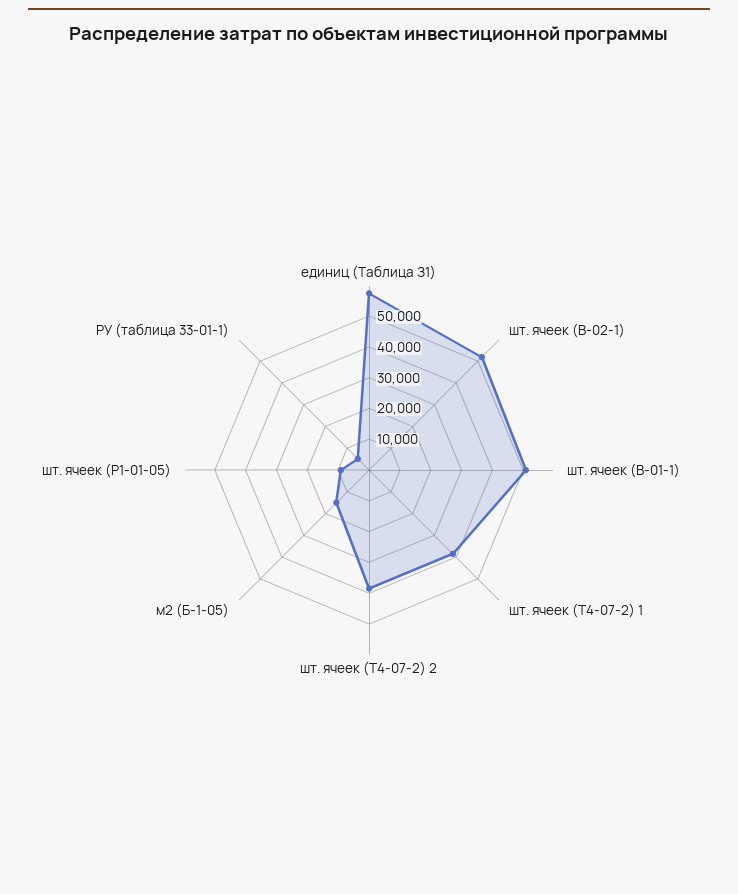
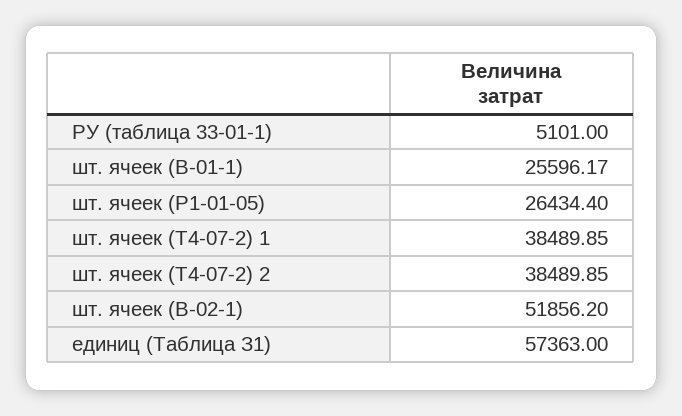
шт. ячеек (В-01-1): 50000 -> 25596.17
м2 (Б-1-05): 15000 -> none
шт. ячеек (Р1-01-05): 10000 -> 26434.4

